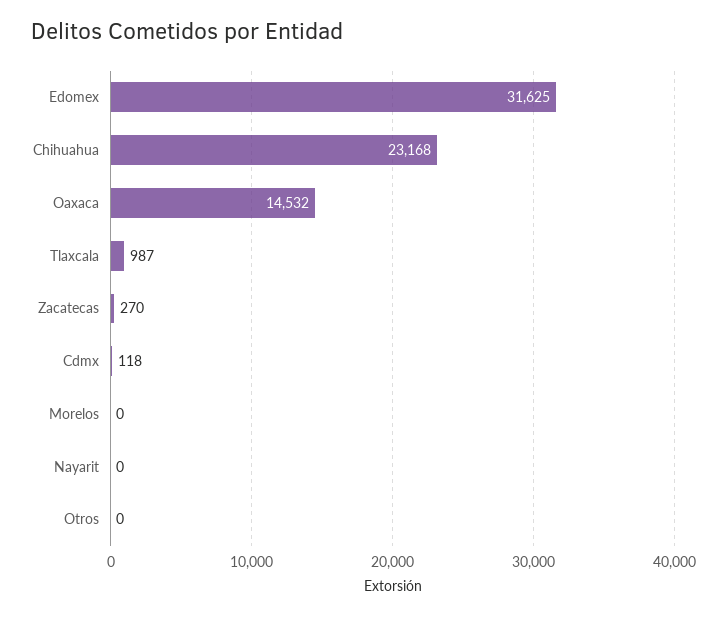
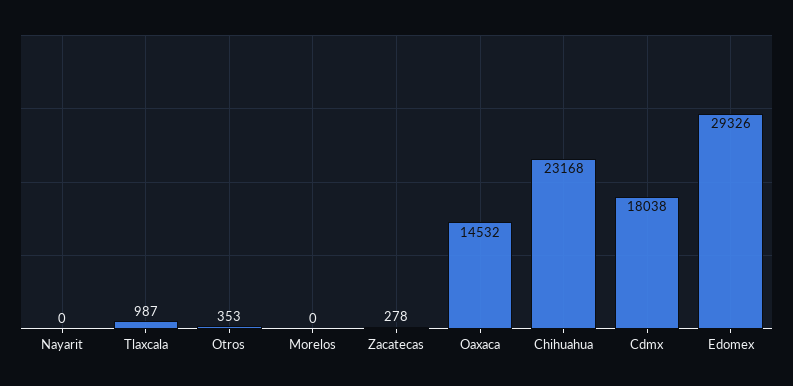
Edomex: 31625 -> 29326
Zacatecas: 270 -> 278
Cdmx: 118 -> 18038
Otros: 0 -> 353

